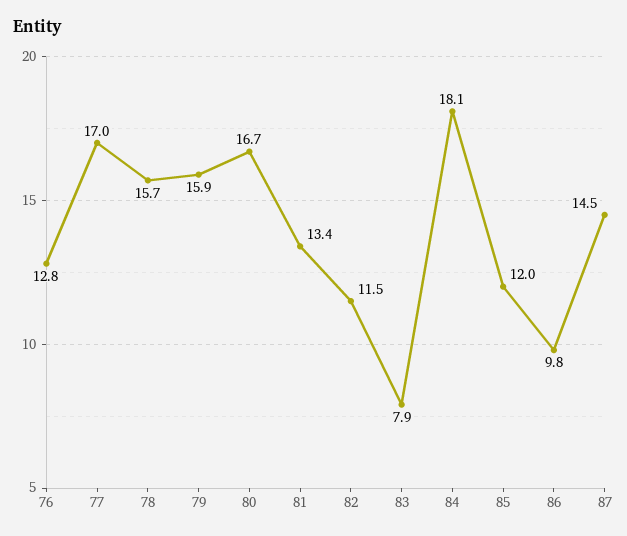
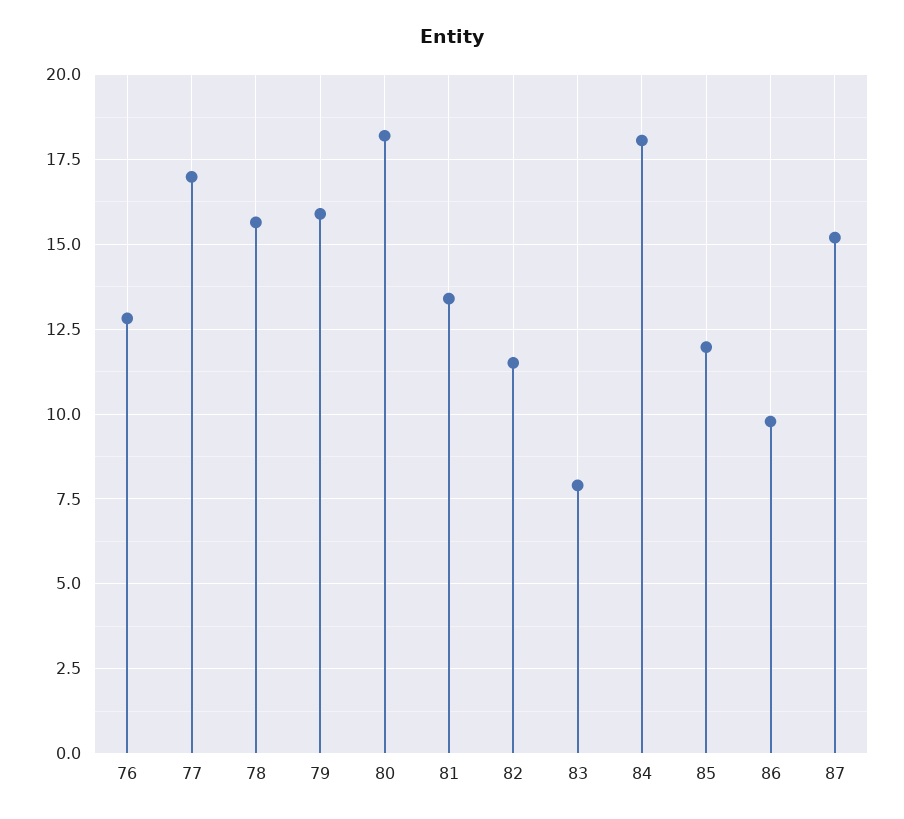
80: 16.7 -> 18.25
87: 14.5 -> 15.25

